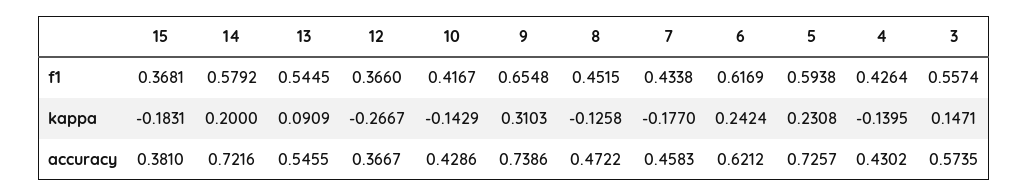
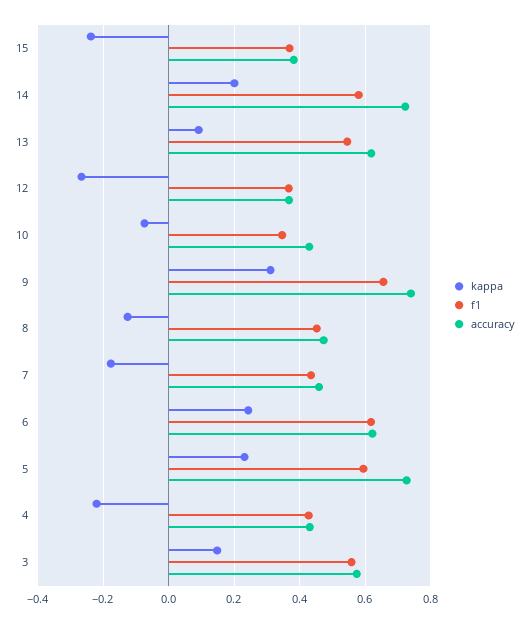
f1, 10: 0.4167 -> 0.34
kappa, 15: -0.1831 -> -0.24
kappa, 10: -0.1429 -> -0.08
kappa, 4: -0.1395 -> -0.22
accuracy, 13: 0.5455 -> 0.62

